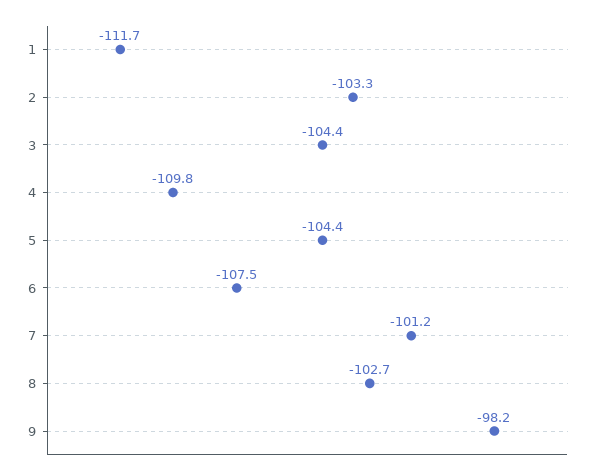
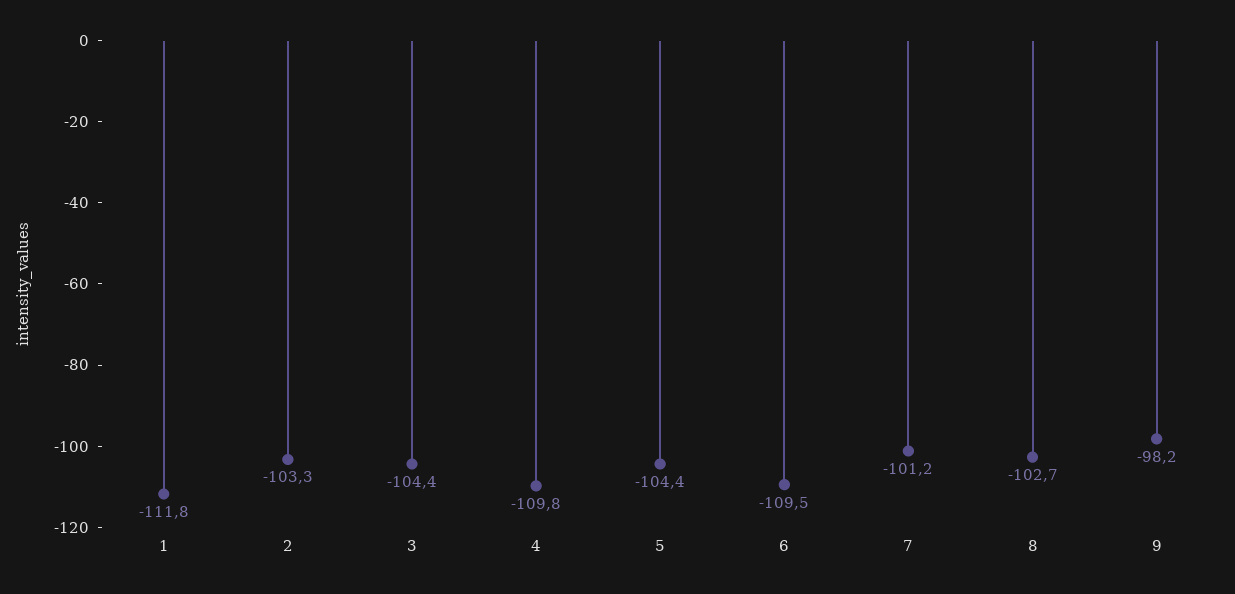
1: -111.7 -> -111.8
6: -107.5 -> -109.5

